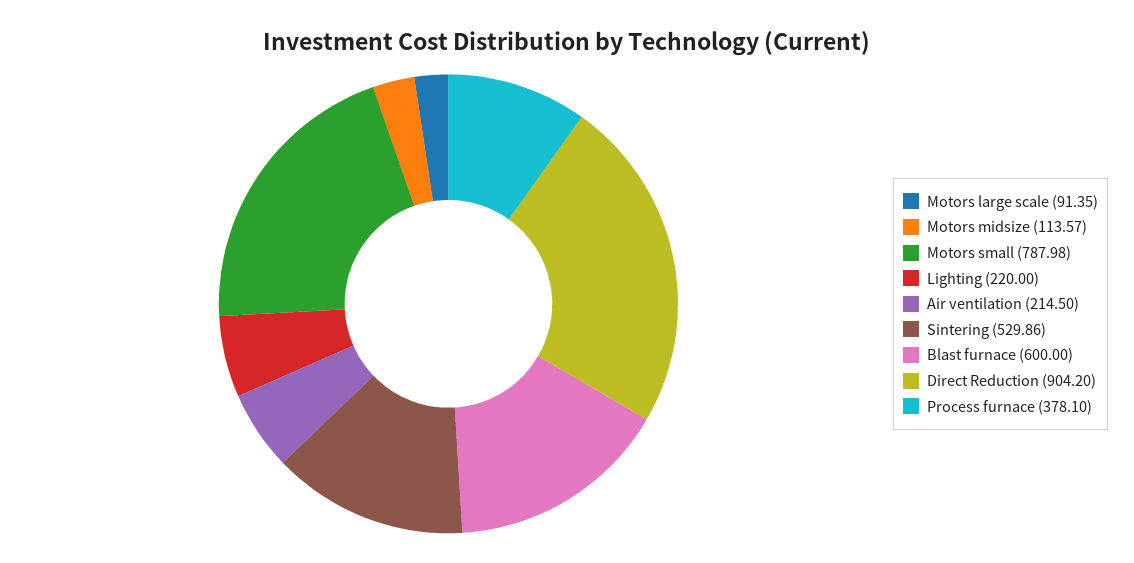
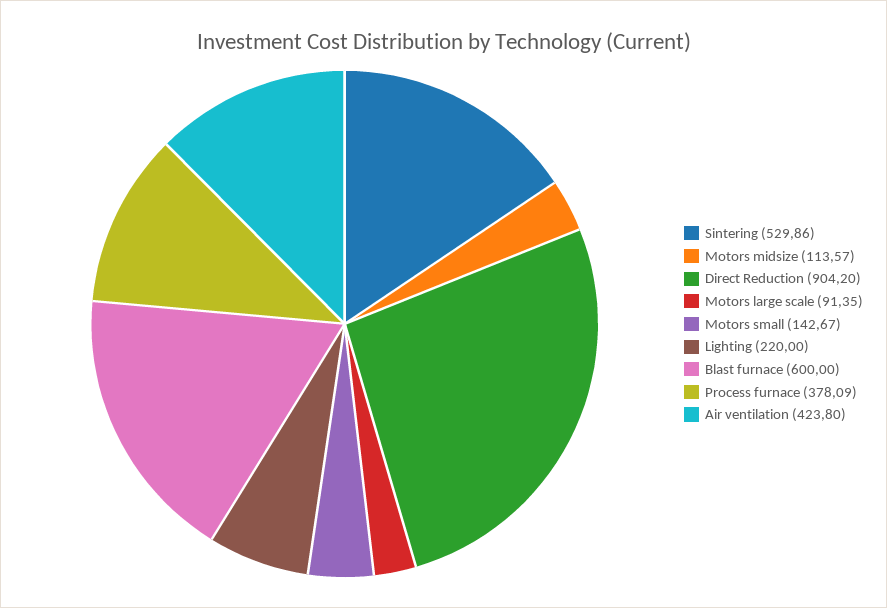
Motors small: 787.98 -> 142.67
Air ventilation: 214.5 -> 423.8
Process furnace: 378.1 -> 378.09

